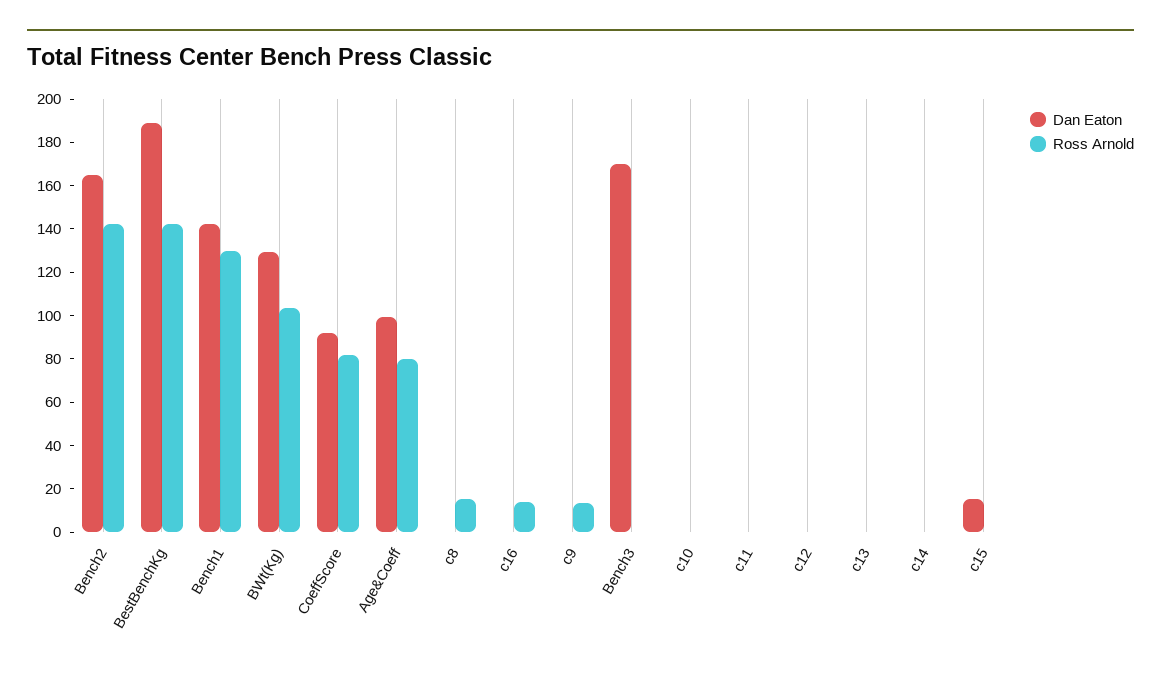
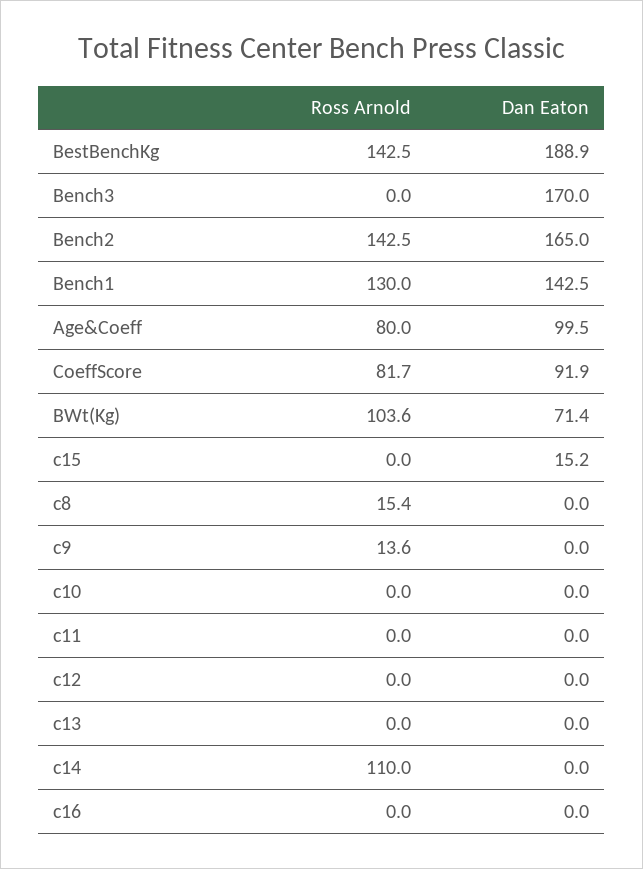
Dan Eaton, BWt(Kg): 130 -> 71.4
Ross Arnold, c16: 15 -> 0
Ross Arnold, c14: 0 -> 110

